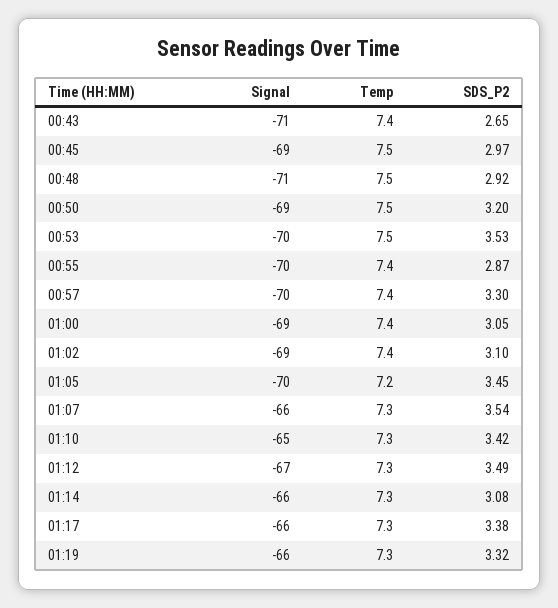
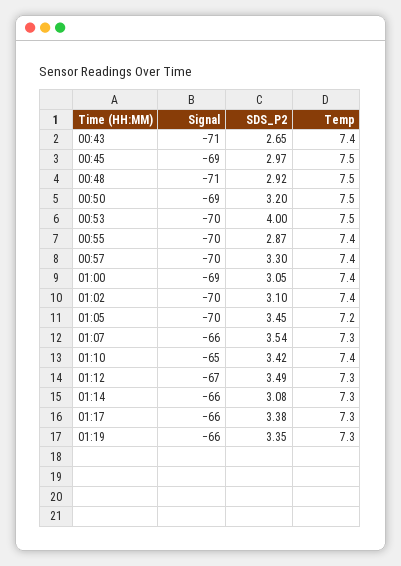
SDS_P2, 00:53: 3.53 -> 4
Signal, 01:02: -69 -> -70
Temp, 01:10: 7.3 -> 7.4
SDS_P2, 01:19: 3.32 -> 3.35

